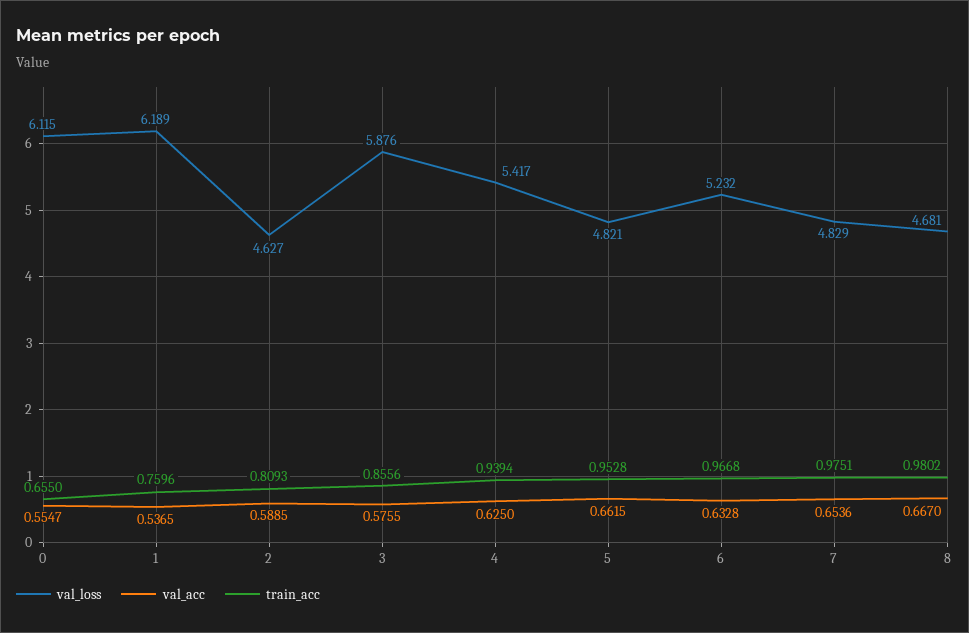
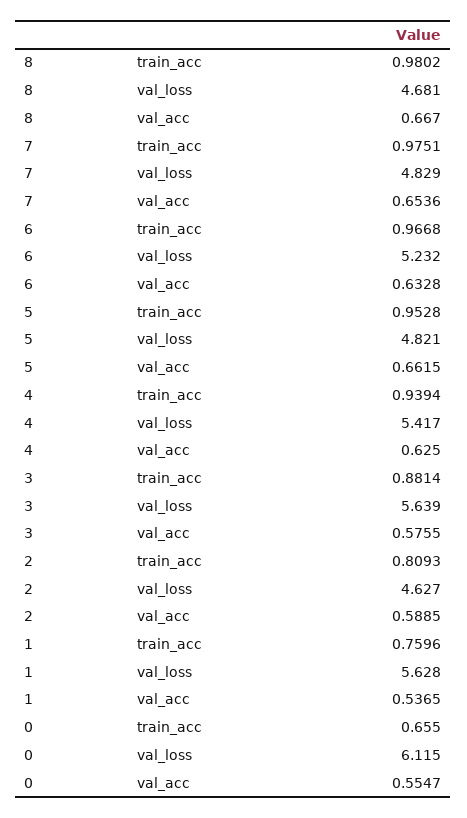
val_loss, 1: 6.189 -> 5.628
val_loss, 3: 5.876 -> 5.639
train_acc, 3: 0.8556 -> 0.8814

